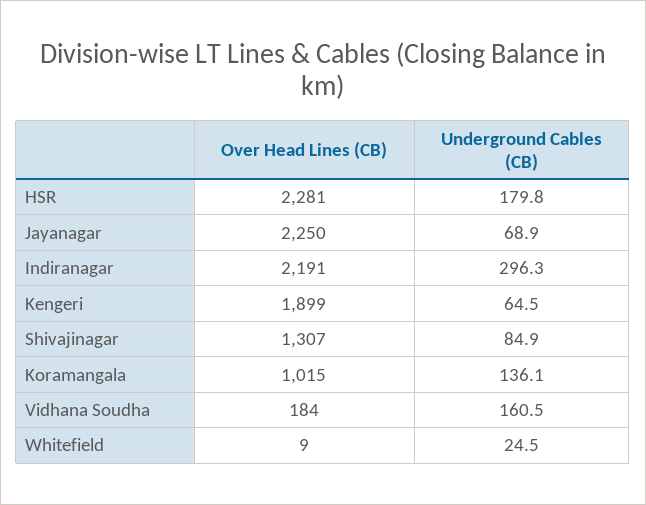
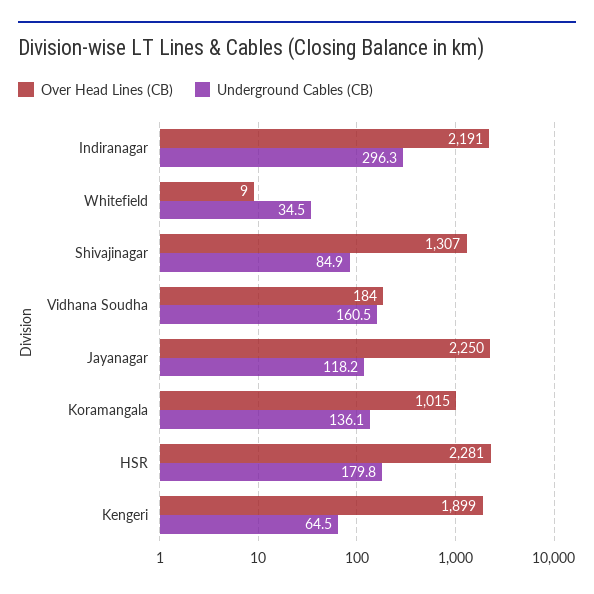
Underground Cables (CB), Jayanagar: 68.9 -> 118.2
Underground Cables (CB), Whitefield: 24.5 -> 34.5

